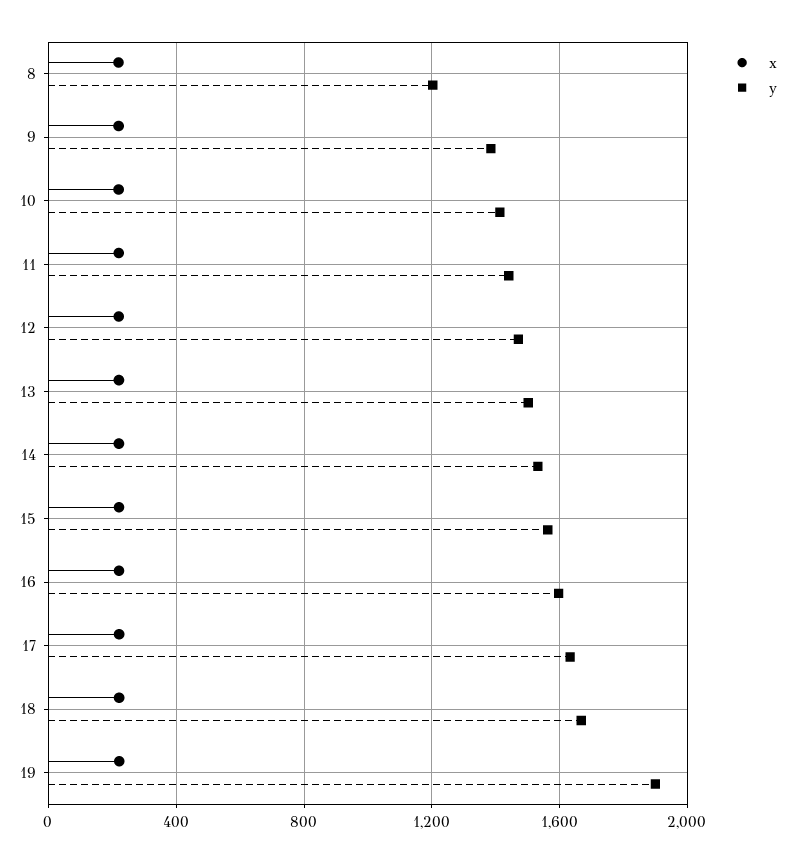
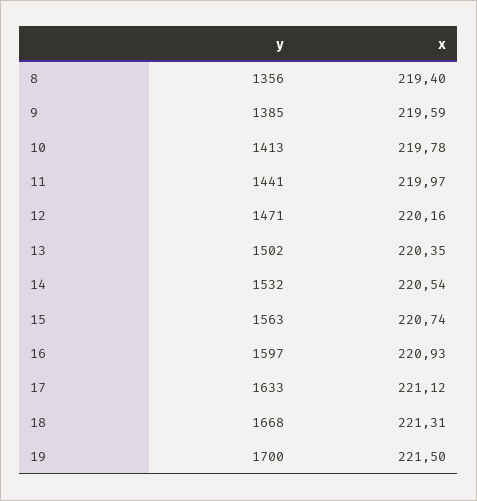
y, 8: 1200 -> 1356
y, 19: 1900 -> 1700

